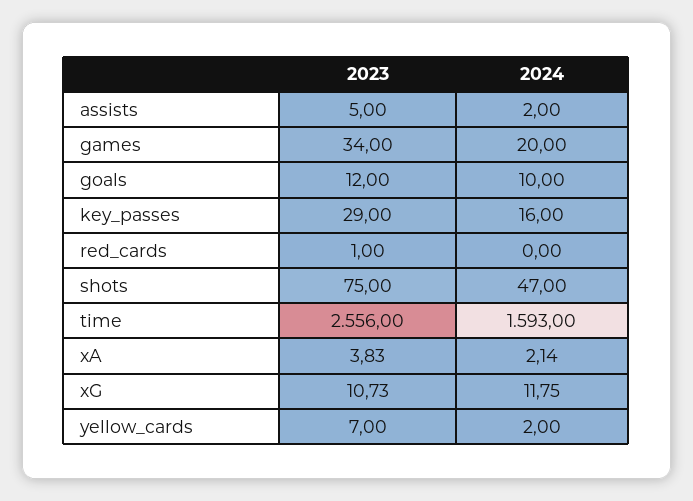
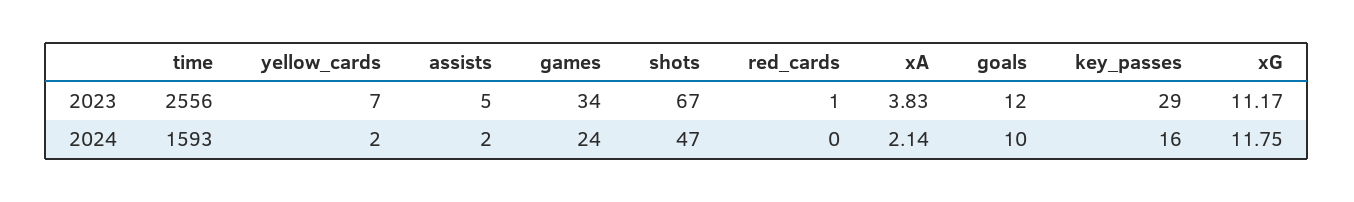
2024, games: 20 -> 24
2023, shots: 75 -> 67
2023, xG: 10.73 -> 11.17

